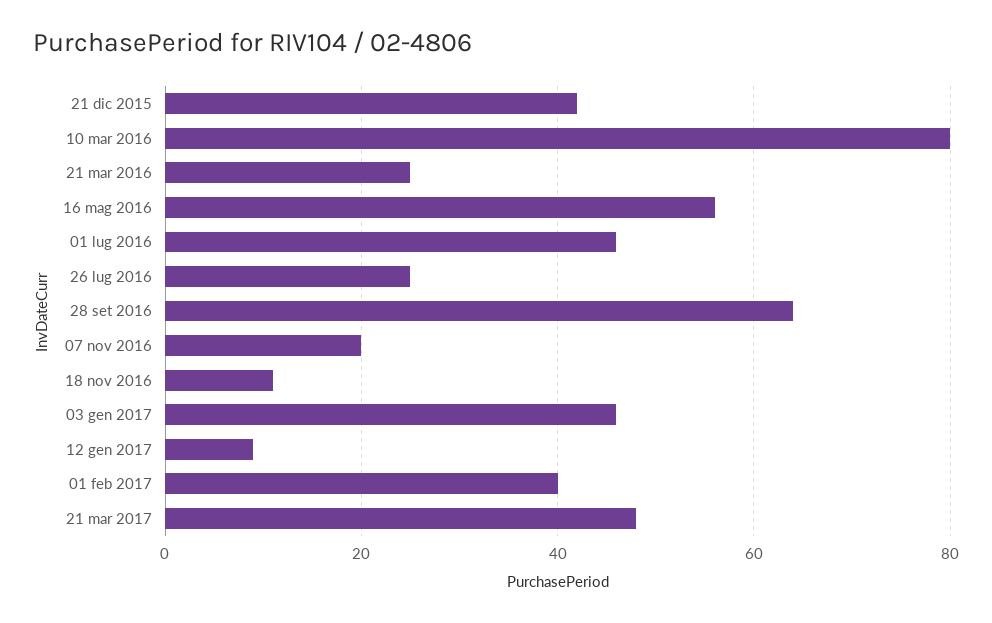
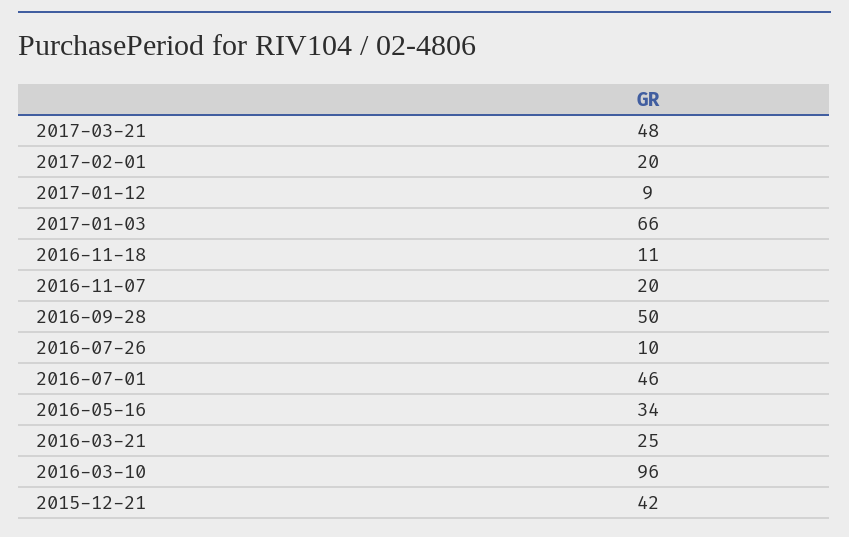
10 mar 2016: 80 -> 96
16 mag 2016: 55 -> 34
26 lug 2016: 25 -> 10
28 set 2016: 65 -> 50
03 gen 2017: 45 -> 66
01 feb 2017: 40 -> 20

